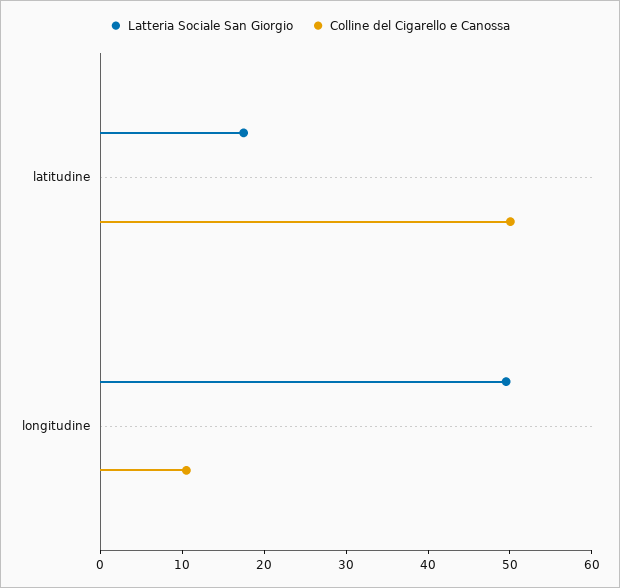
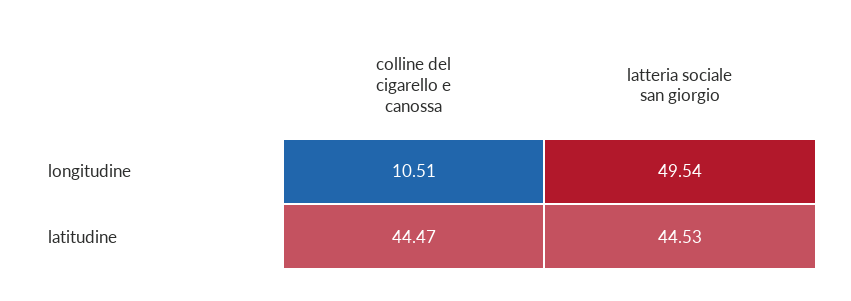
Latteria Sociale San Giorgio, latitudine: 18 -> 44.53
Colline del Cigarello e Canossa, latitudine: 50 -> 44.47

